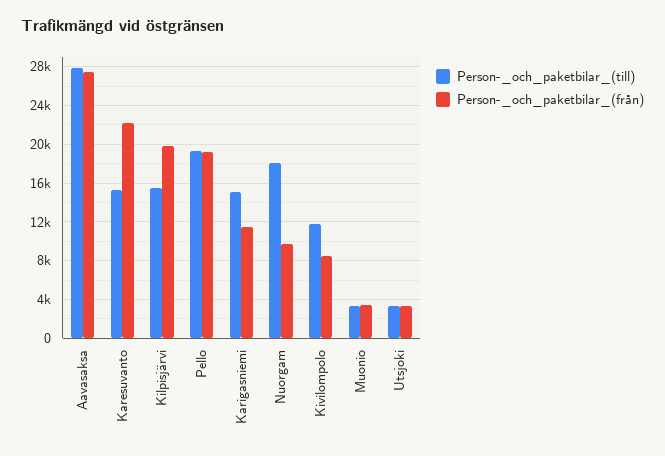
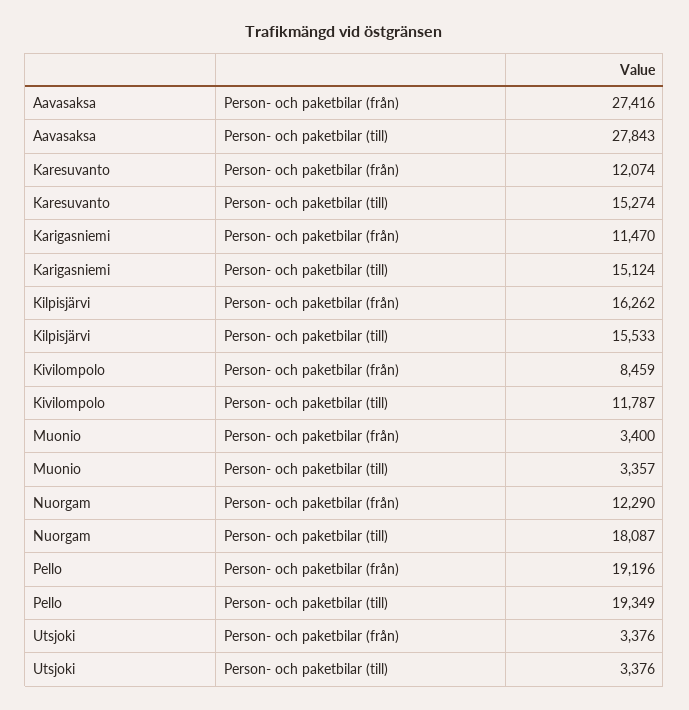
Person-_och_paketbilar_(från), Karesuvanto: 22000 -> 12074
Person-_och_paketbilar_(från), Kilpisjärvi: 20000 -> 16262
Person-_och_paketbilar_(från), Nuorgam: 10000 -> 12290

